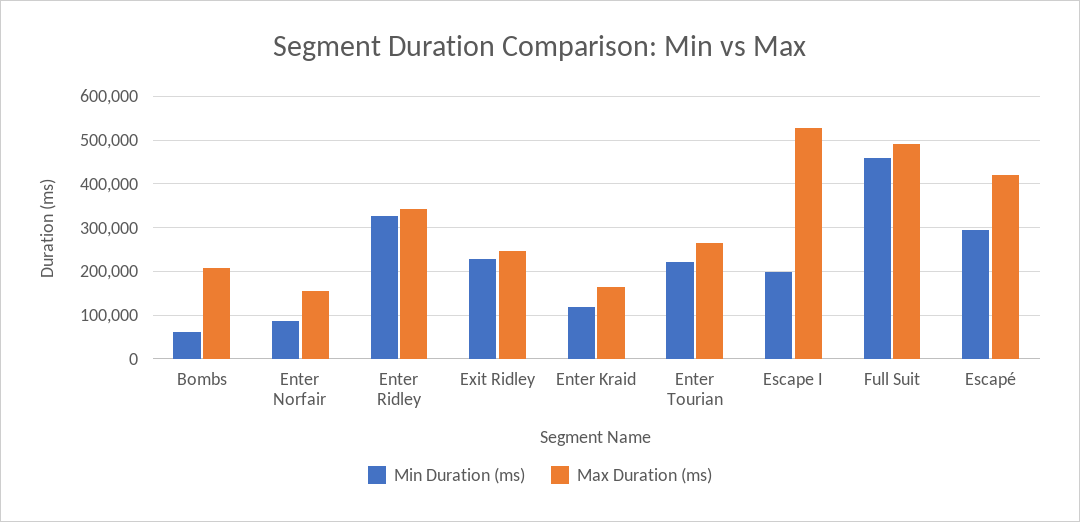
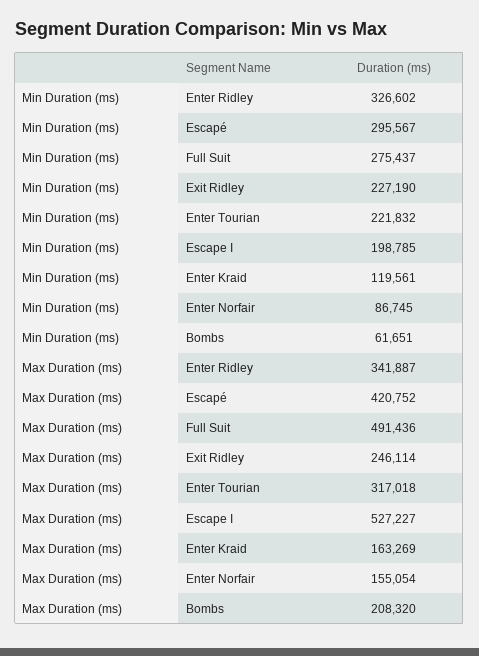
Max Duration (ms), Enter Tourian: 260000 -> 317018
Min Duration (ms), Full Suit: 460000 -> 275437

